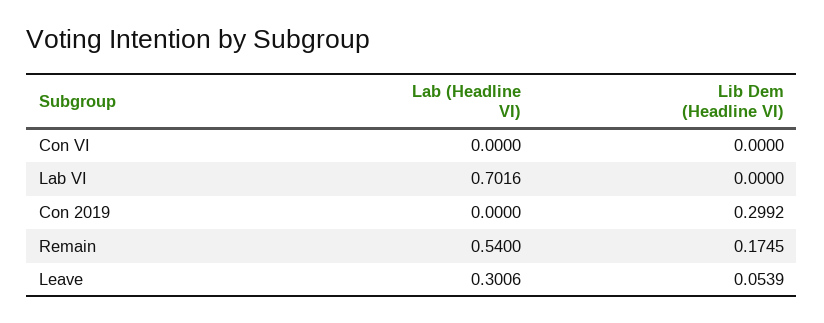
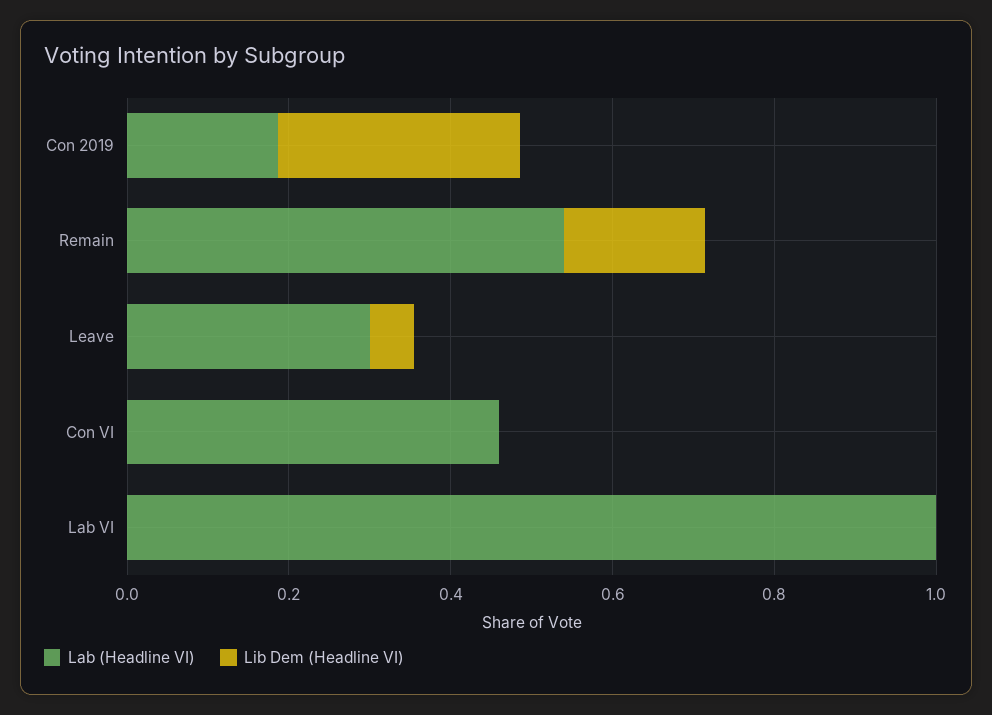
Lab (Headline VI), Con VI: 0 -> 0.45
Lab (Headline VI), Lab VI: 0.7016 -> 1
Lab (Headline VI), Con 2019: 0 -> 0.2

